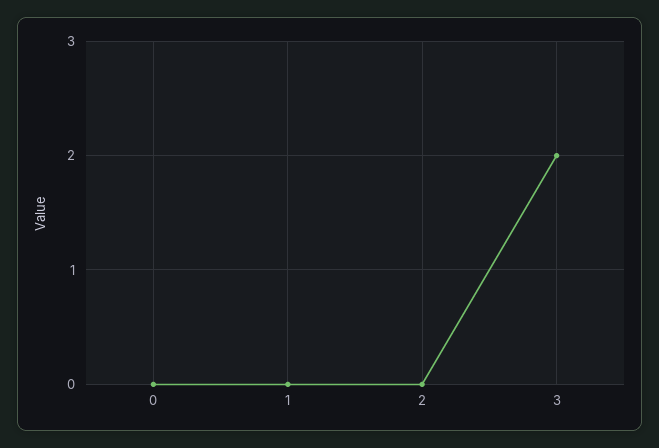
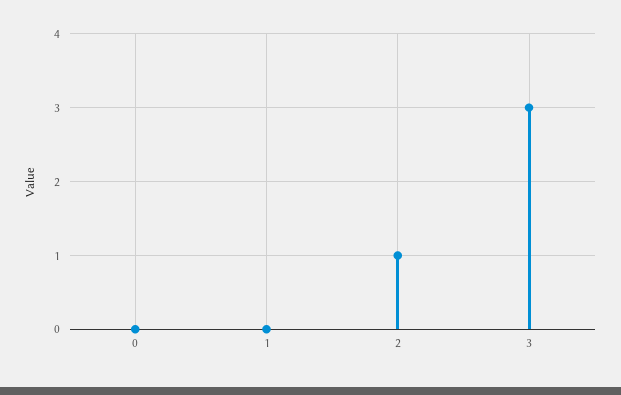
2: 0 -> 1
3: 2 -> 3

